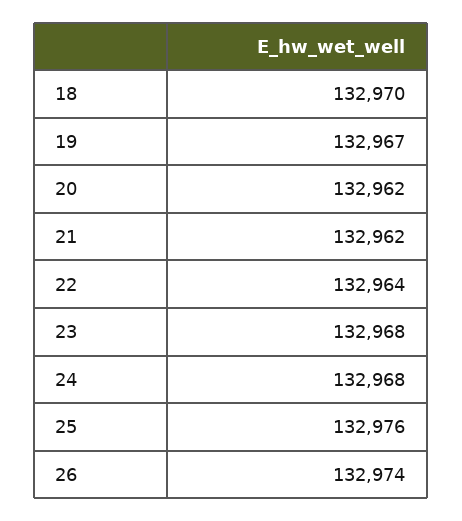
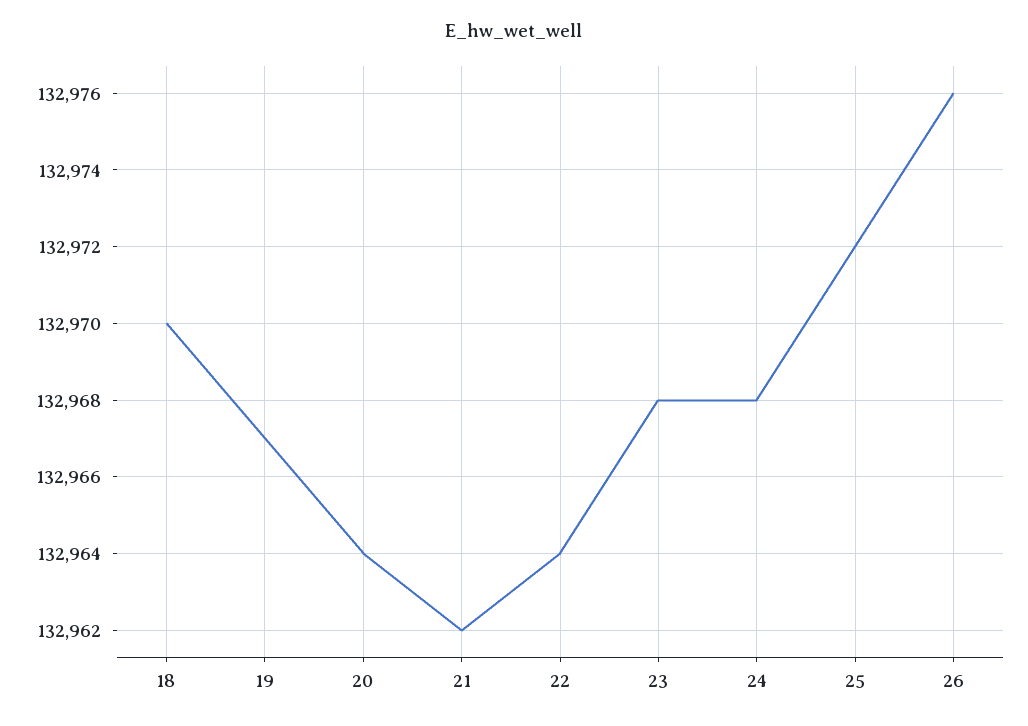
20: 132962 -> 132964
25: 132976 -> 132972
26: 132974 -> 132976

